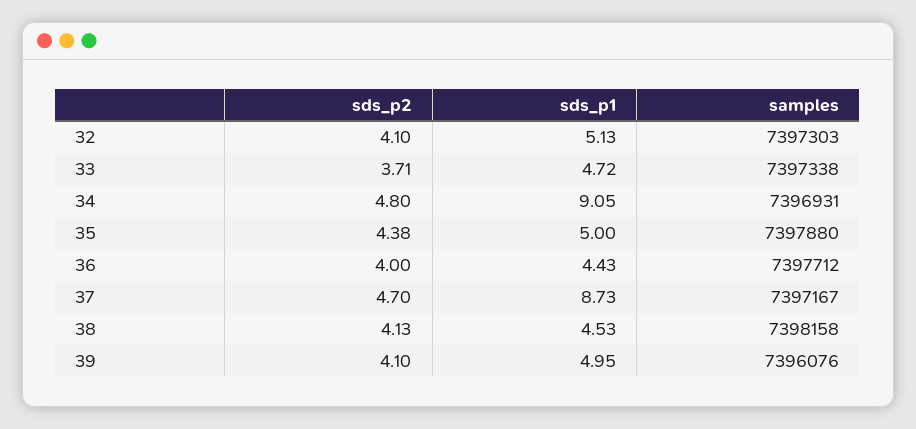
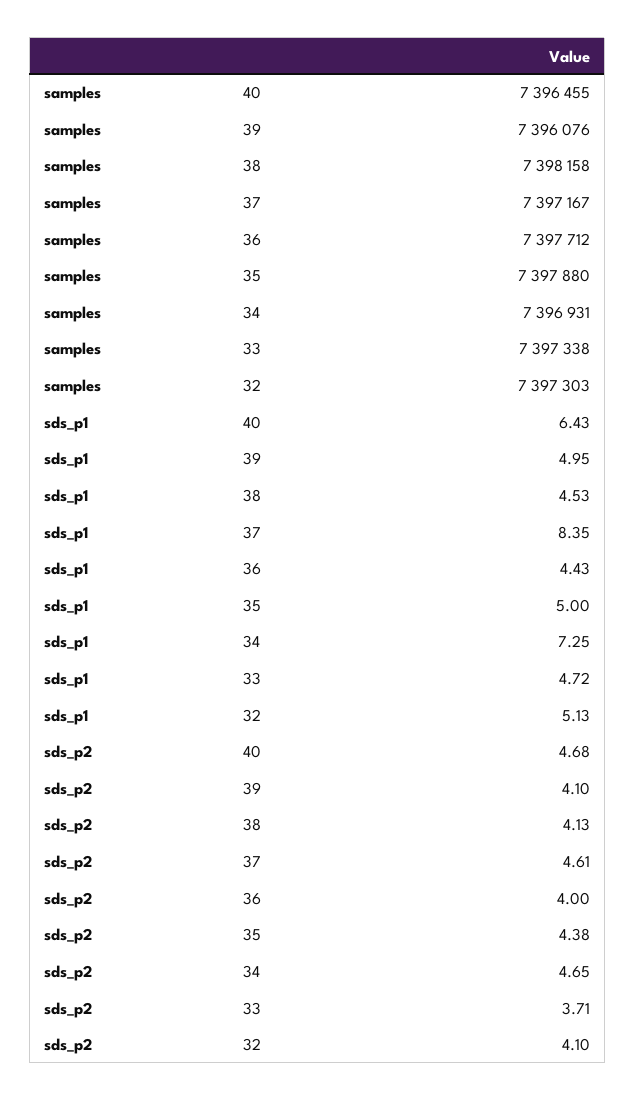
sds_p2, 34: 4.8 -> 4.65
sds_p1, 34: 9.05 -> 7.25
sds_p2, 37: 4.7 -> 4.61
sds_p1, 37: 8.73 -> 8.35
samples, 40: none -> 7396455
sds_p1, 40: none -> 6.43
sds_p2, 40: none -> 4.68

